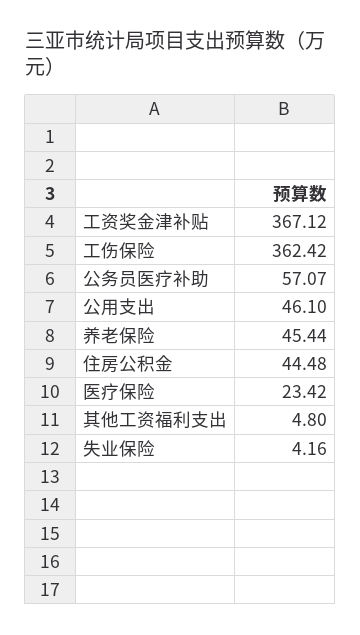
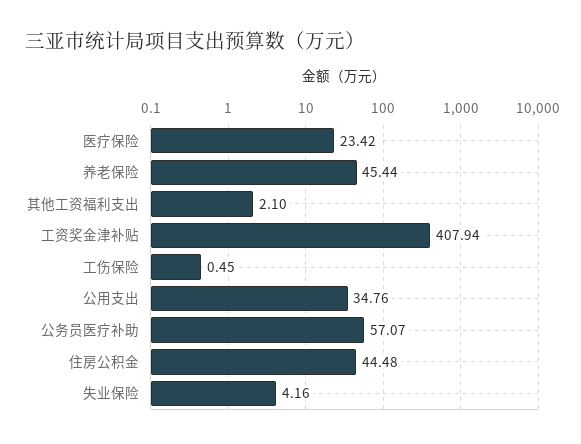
工资奖金津补贴: 367.12 -> 407.94
工伤保险: 362.42 -> 0.45
公用支出: 46.1 -> 34.76
其他工资福利支出: 4.8 -> 2.1

